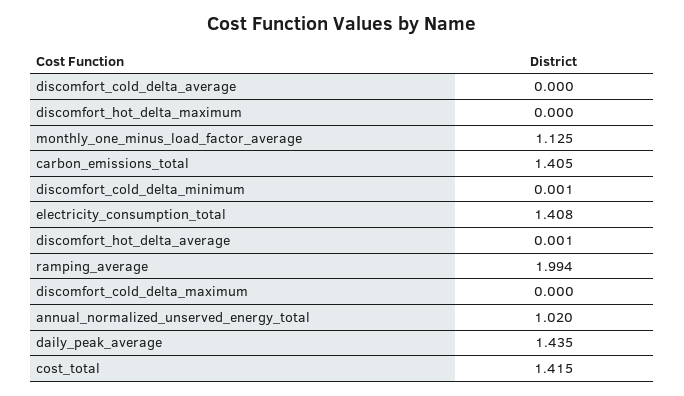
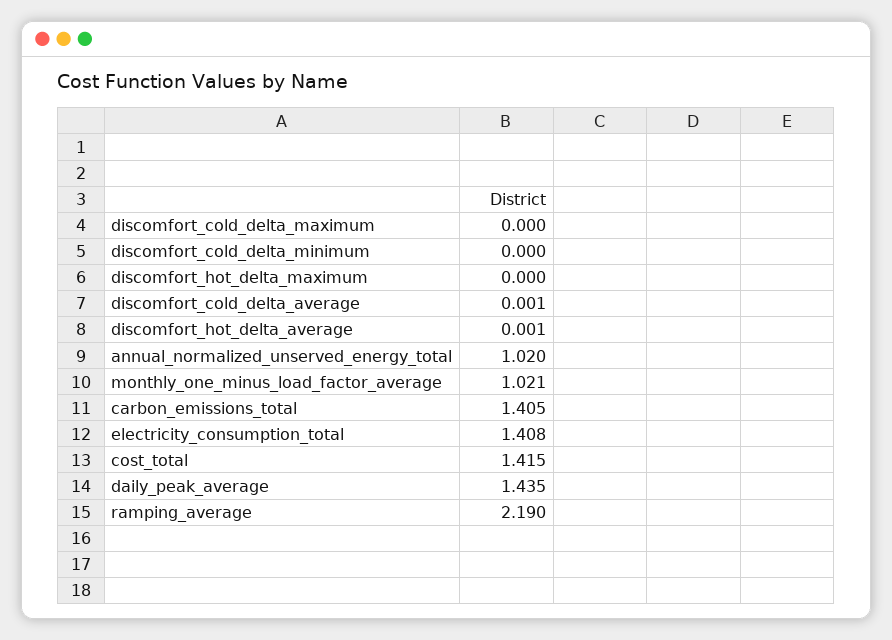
discomfort_cold_delta_average: 0 -> 0.001
monthly_one_minus_load_factor_average: 1.125 -> 1.021
discomfort_cold_delta_minimum: 0.001 -> 0
ramping_average: 1.994 -> 2.19

